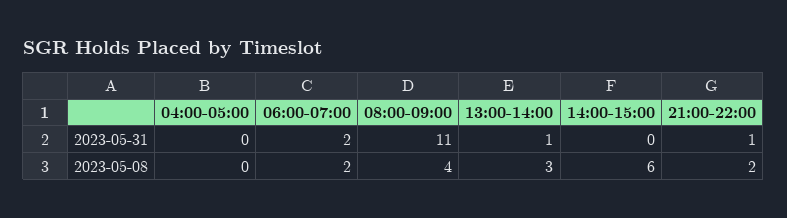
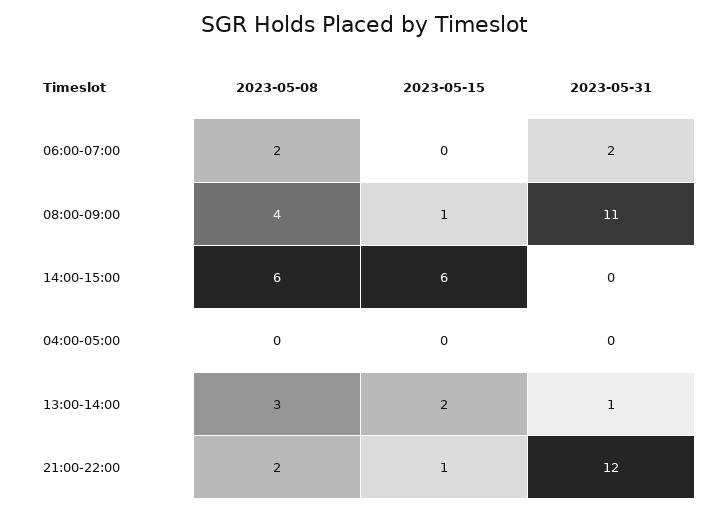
21:00-22:00, 2023-05-31: 1 -> 12
06:00-07:00, 2023-05-15: none -> 0
08:00-09:00, 2023-05-15: none -> 1
14:00-15:00, 2023-05-15: none -> 6
04:00-05:00, 2023-05-15: none -> 0
13:00-14:00, 2023-05-15: none -> 2
21:00-22:00, 2023-05-15: none -> 1

